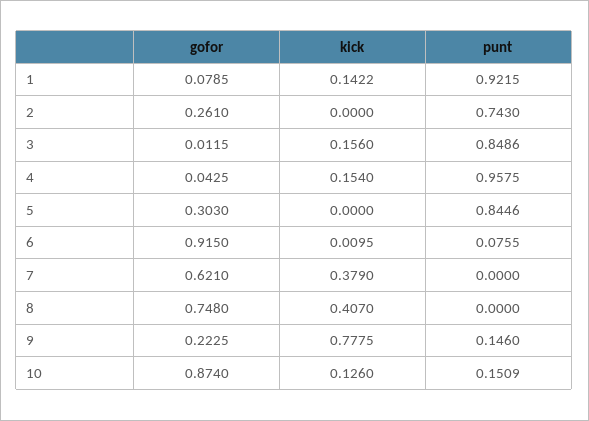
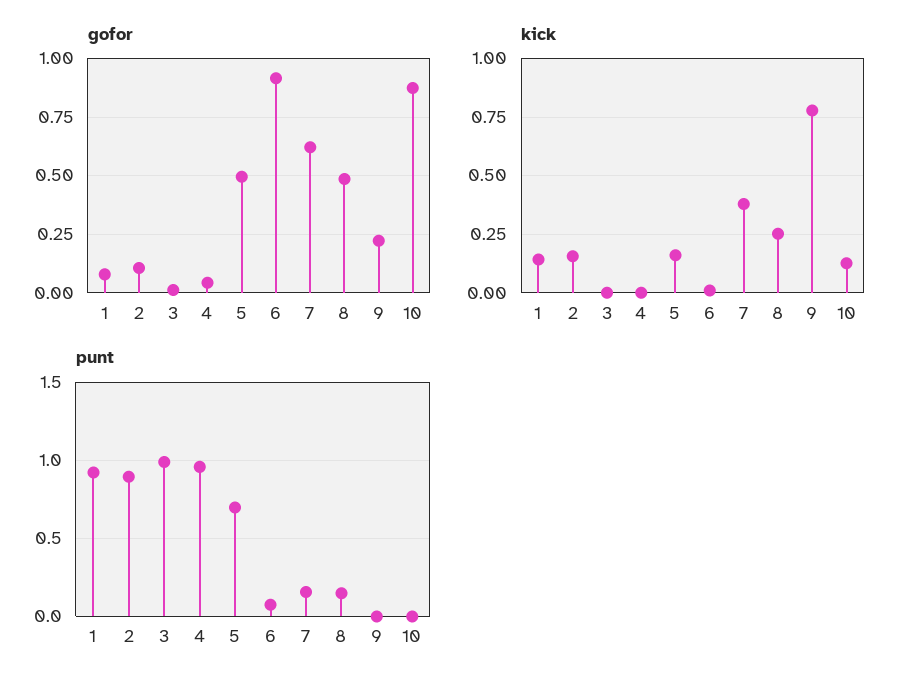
gofor, 2: 0.261 -> 0.1
kick, 2: 0 -> 0.15
punt, 2: 0.743 -> 0.9
kick, 3: 0.156 -> 0
punt, 3: 0.8486 -> 1
kick, 4: 0.154 -> 0
gofor, 5: 0.303 -> 0.5
kick, 5: 0 -> 0.15
punt, 5: 0.8446 -> 0.7
punt, 7: 0 -> 0.15
gofor, 8: 0.748 -> 0.5
kick, 8: 0.407 -> 0.25
punt, 8: 0 -> 0.15
punt, 9: 0.146 -> 0
punt, 10: 0.1509 -> 0

